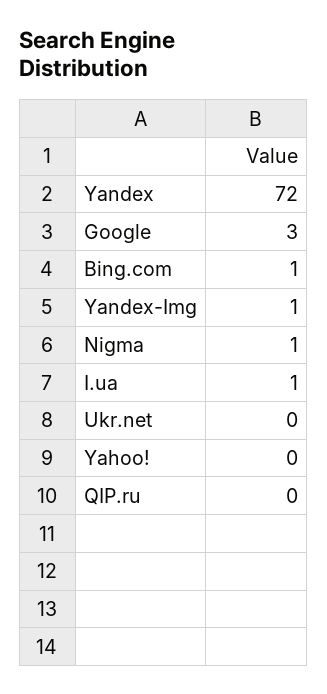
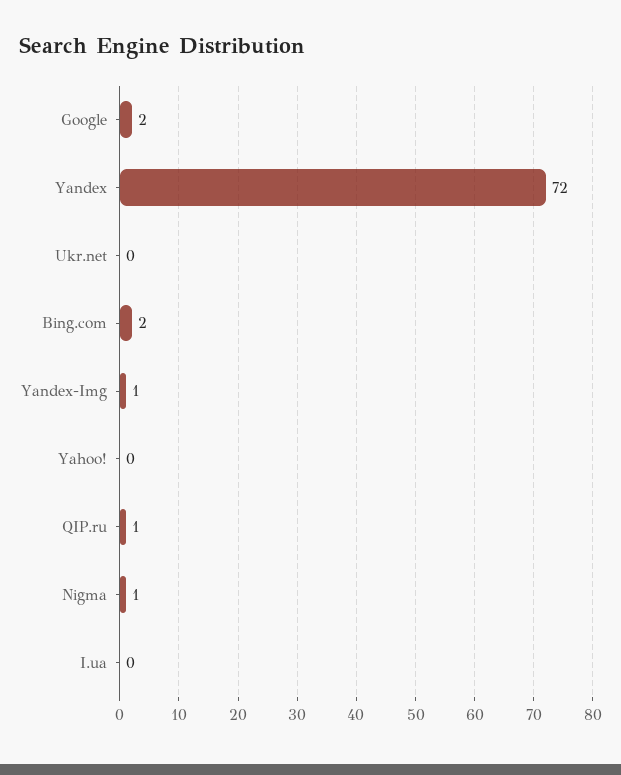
Google: 3 -> 2
Bing.com: 1 -> 2
I.ua: 1 -> 0
QIP.ru: 0 -> 1

